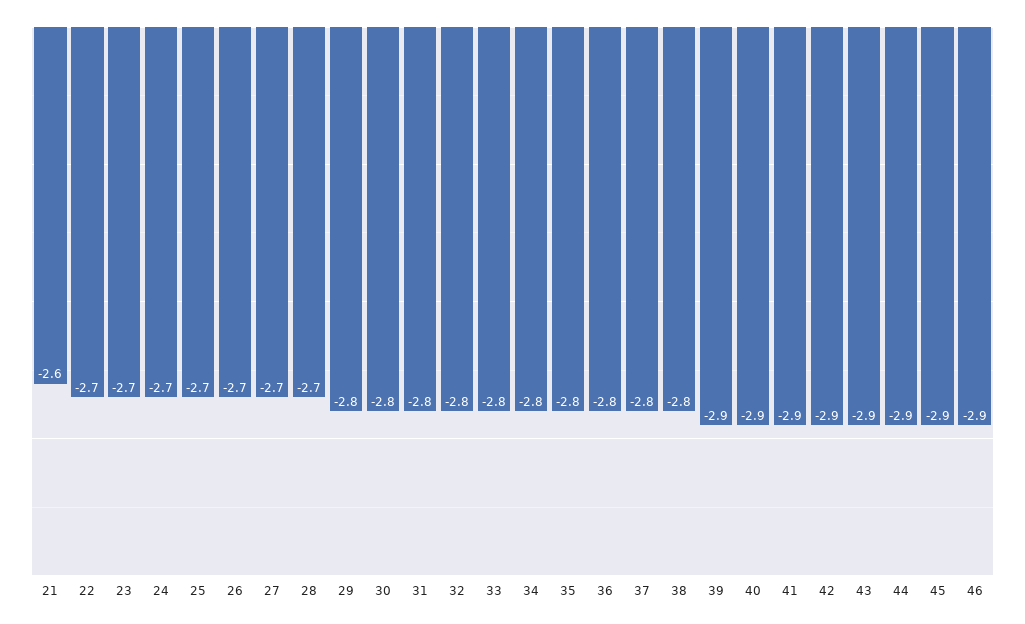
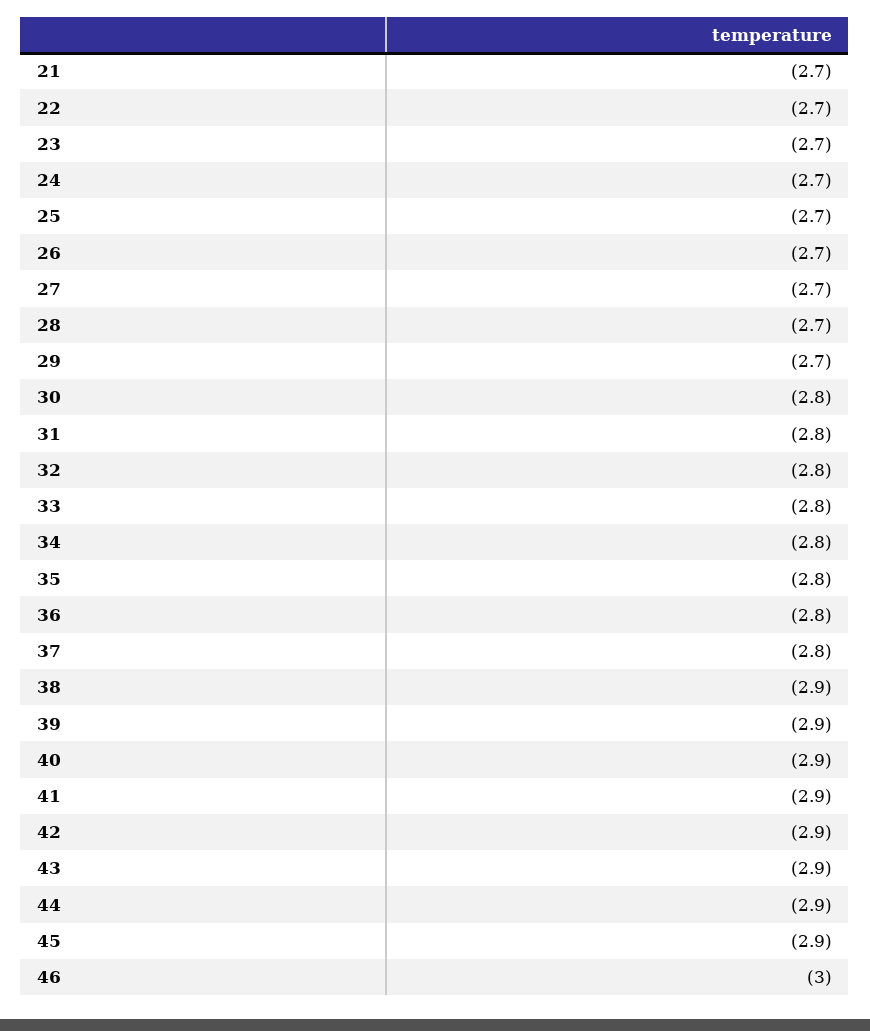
21: -2.6 -> -2.7
29: -2.8 -> -2.7
38: -2.8 -> -2.9
46: -2.9 -> -3

